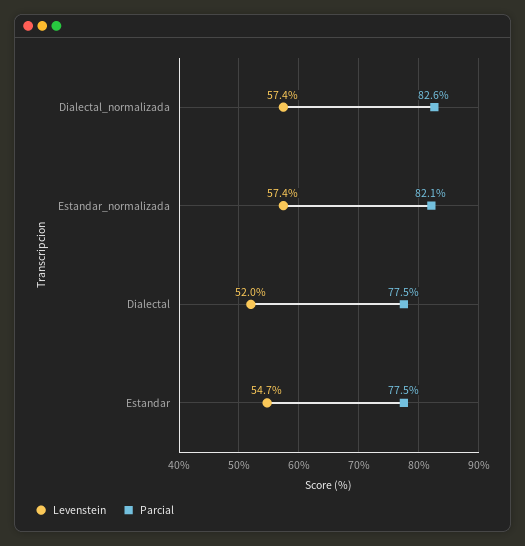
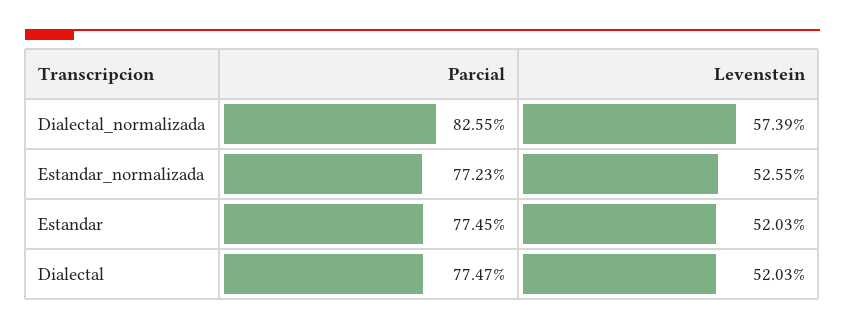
Levenstein, Estandar_normalizada: 57.4 -> 52.55
Parcial, Estandar_normalizada: 82.1 -> 77.23
Levenstein, Estandar: 54.7 -> 52.03

